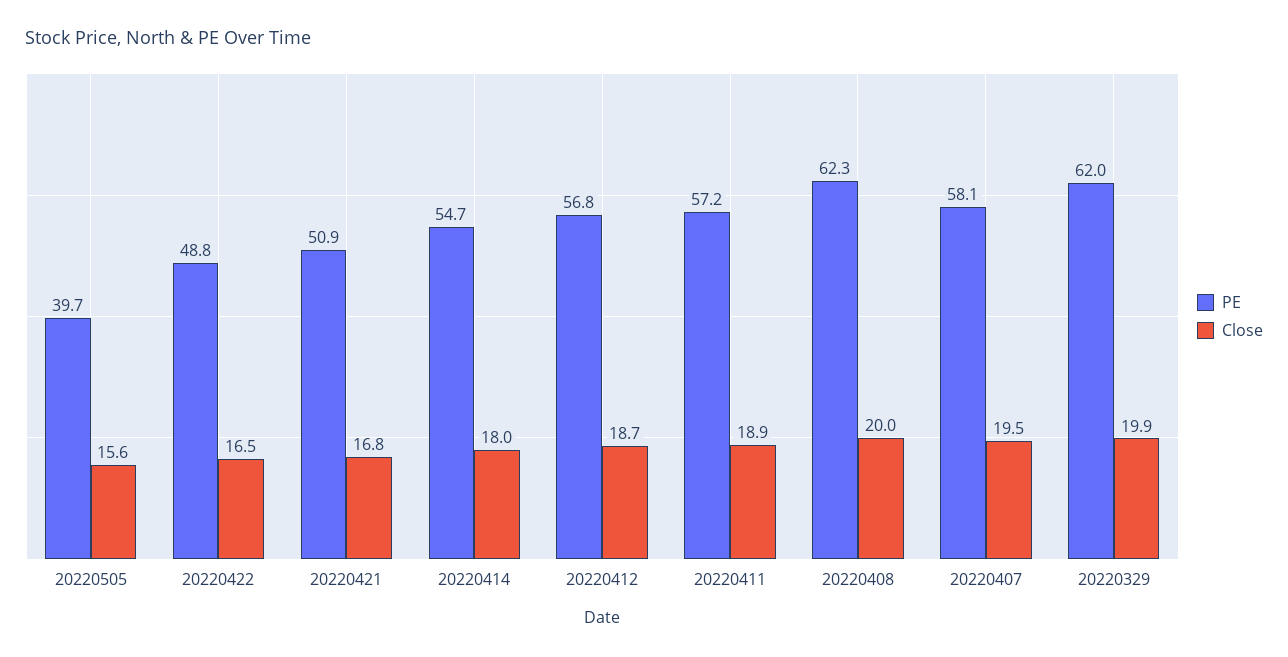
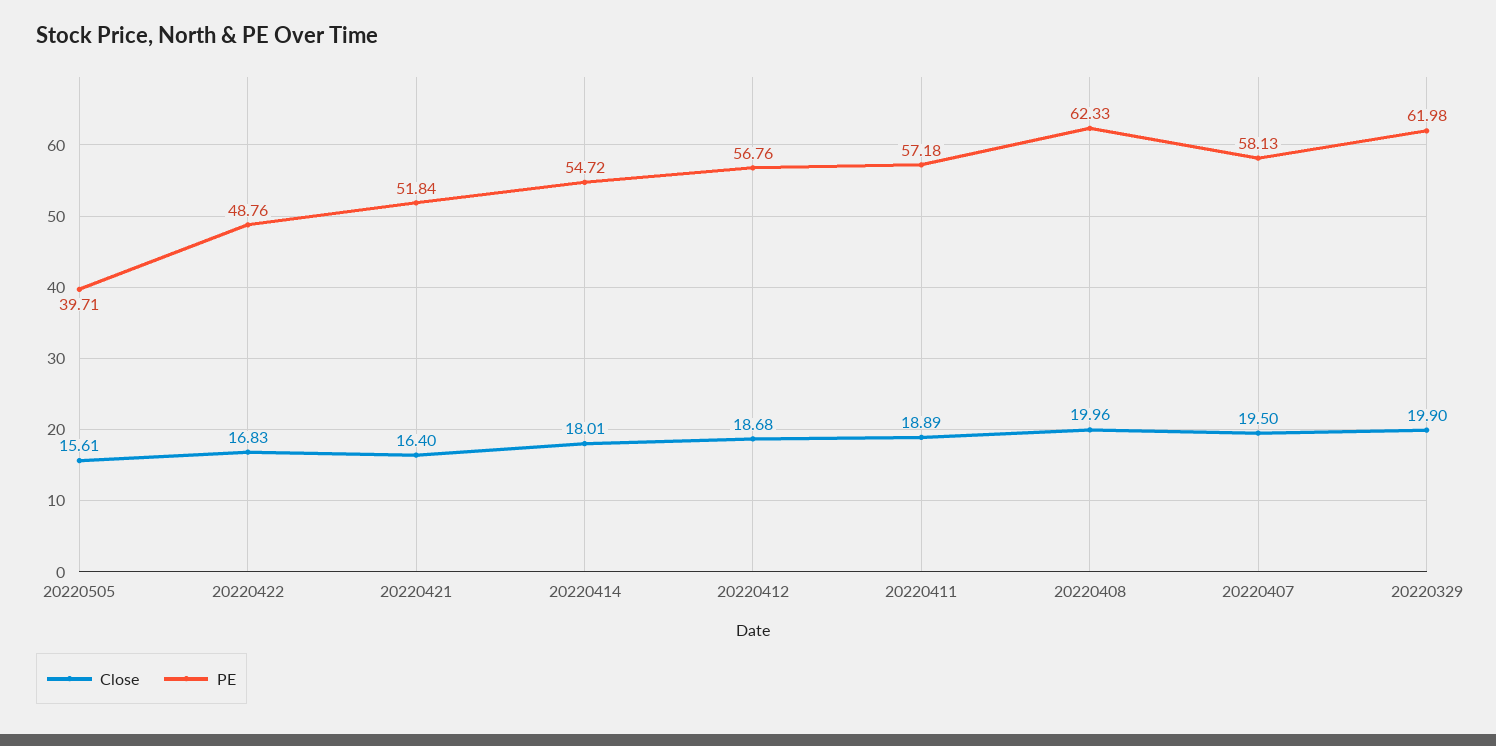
Close, 20220422: 16.5 -> 16.83
PE, 20220421: 50.9 -> 51.84
Close, 20220421: 16.8 -> 16.4

